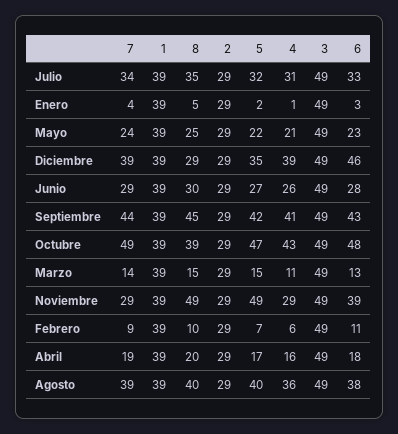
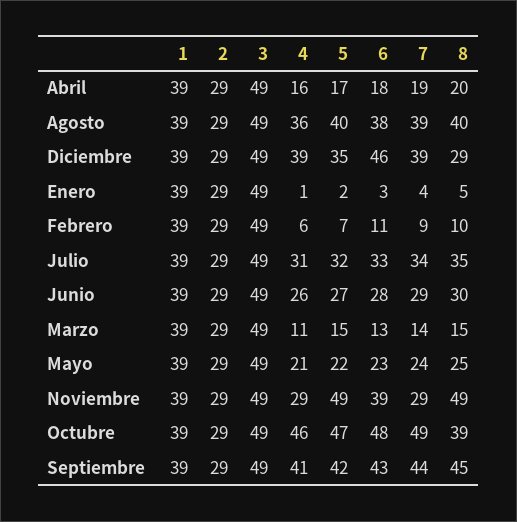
4, Octubre: 43 -> 46

